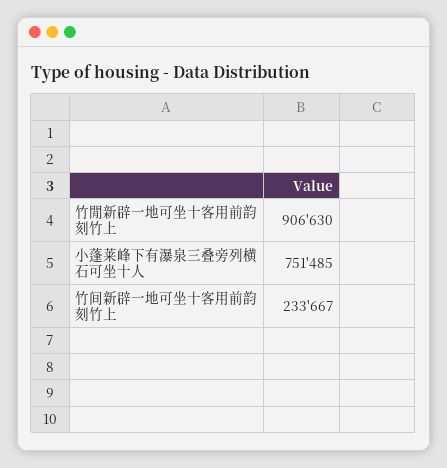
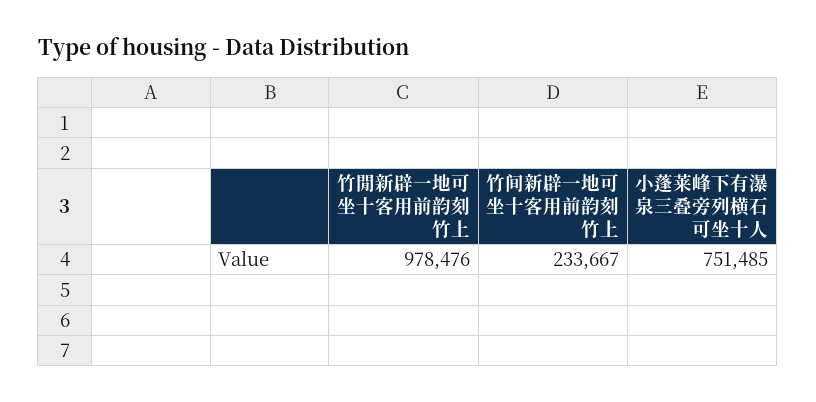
竹閒新辟一地可坐十客用前韵刻竹上: 906630 -> 978476

